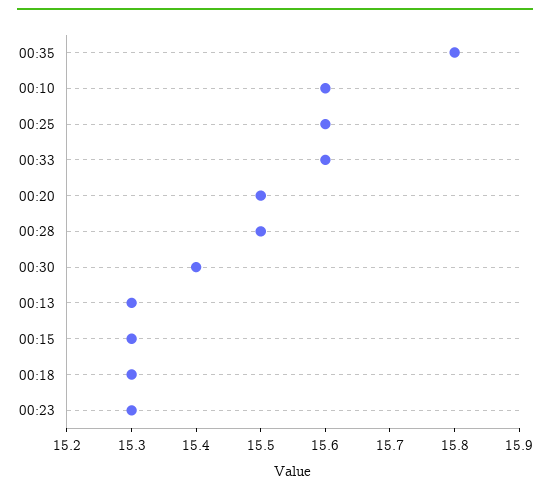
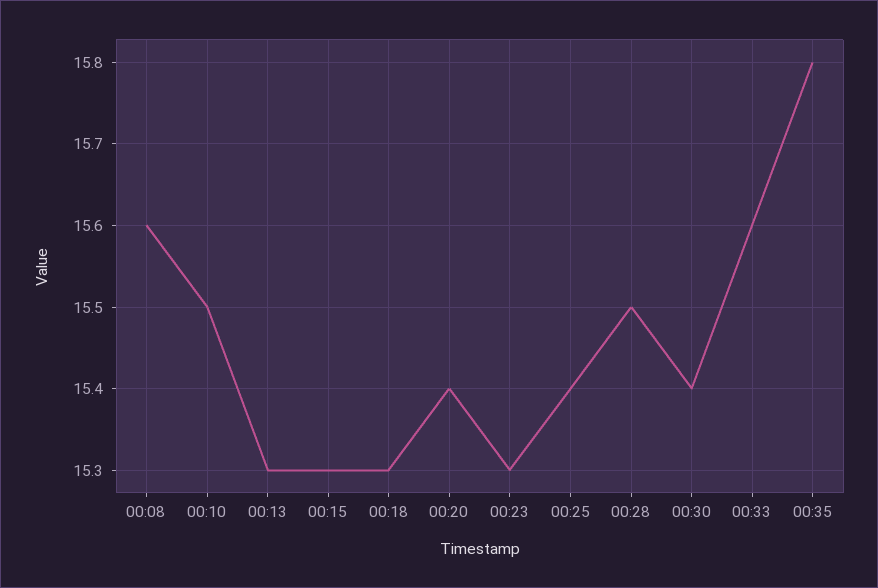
00:10: 15.6 -> 15.5
00:25: 15.6 -> 15.4
00:20: 15.5 -> 15.4
00:08: none -> 15.6

